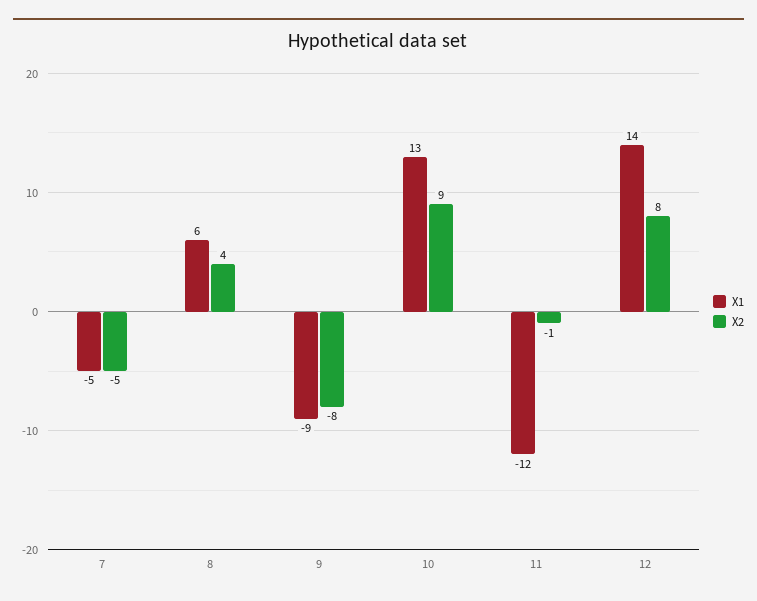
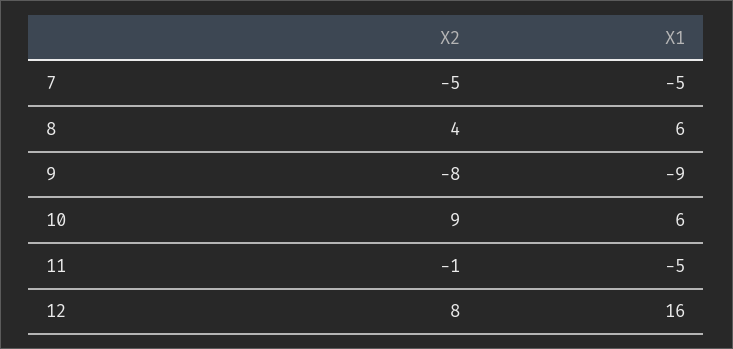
X1, 10: 13 -> 6
X1, 11: -12 -> -5
X1, 12: 14 -> 16

